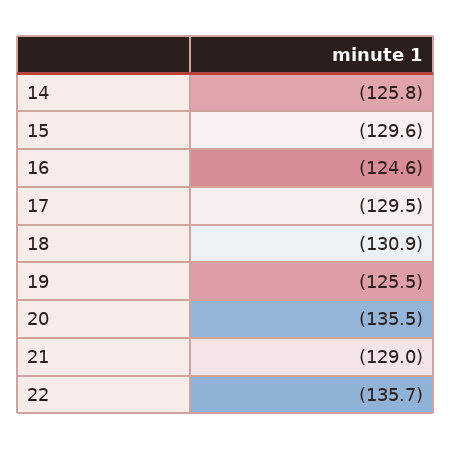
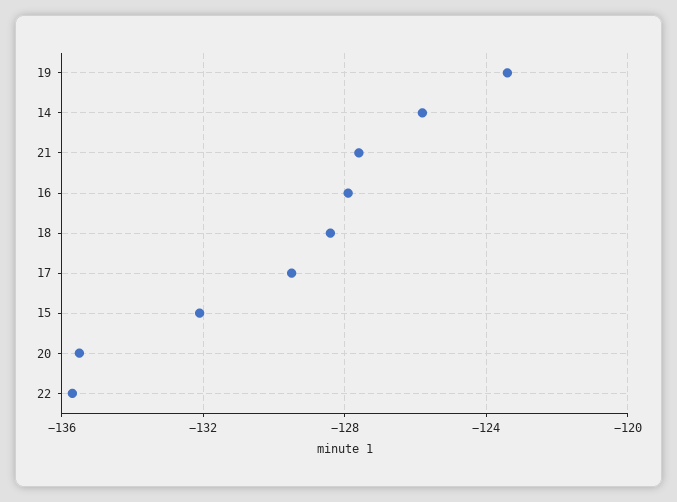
15: -129.6 -> -132
16: -124.6 -> -128
18: -130.9 -> -128.5
19: -125.5 -> -123.5
21: -129 -> -127.5

